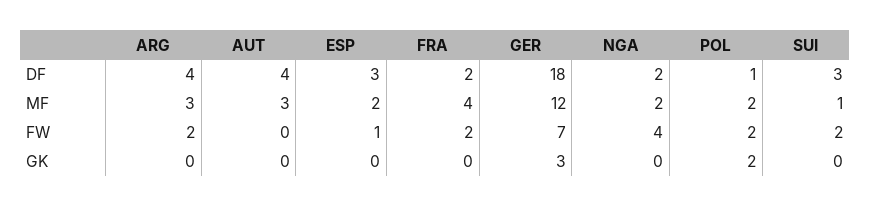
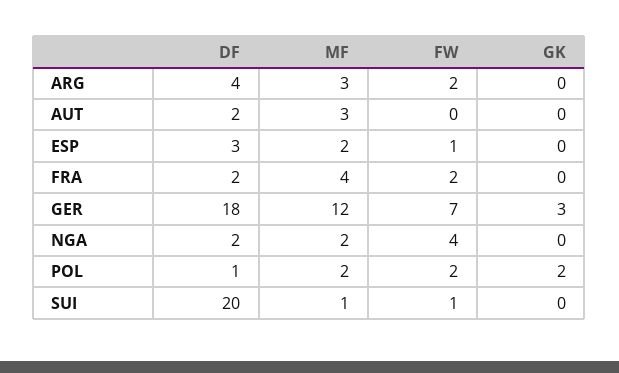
AUT, DF: 4 -> 2
SUI, DF: 3 -> 20
SUI, FW: 2 -> 1

